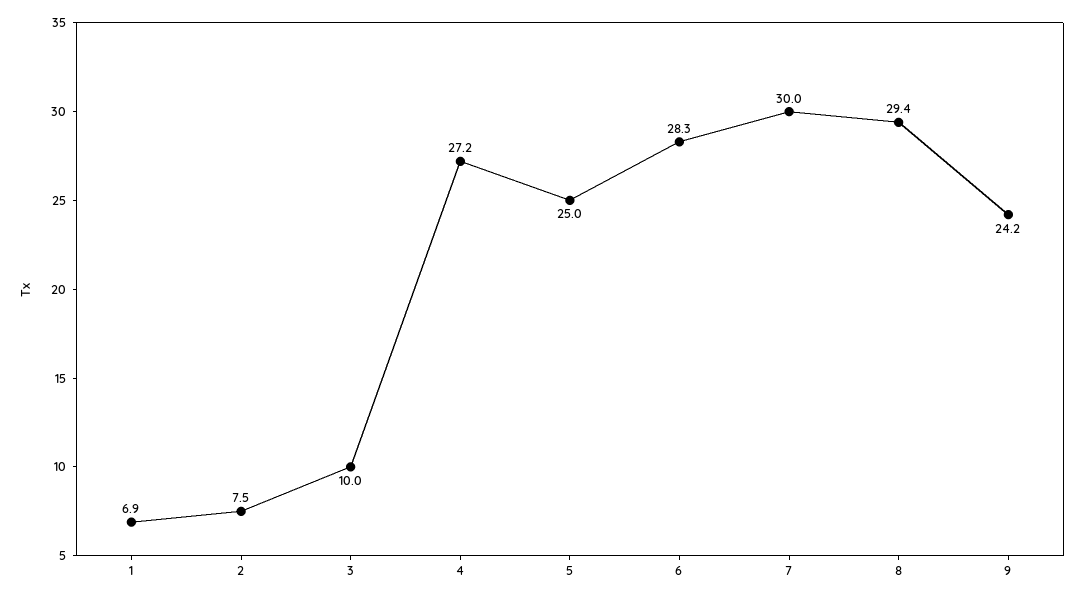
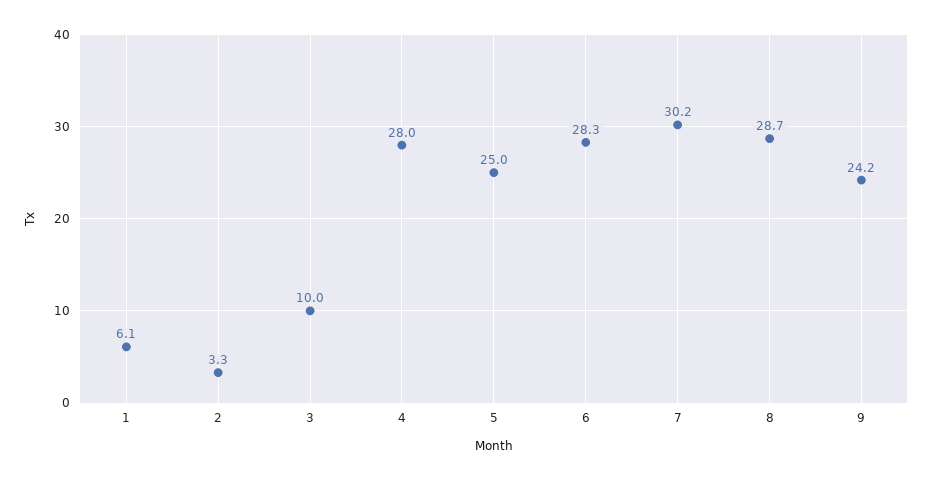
1: 6.9 -> 6.1
2: 7.5 -> 3.3
4: 27.2 -> 28
7: 30 -> 30.2
8: 29.4 -> 28.7

